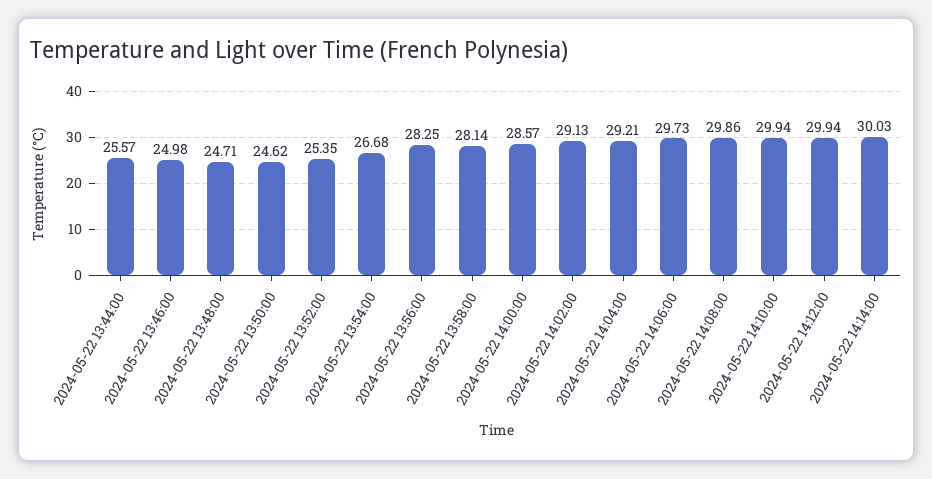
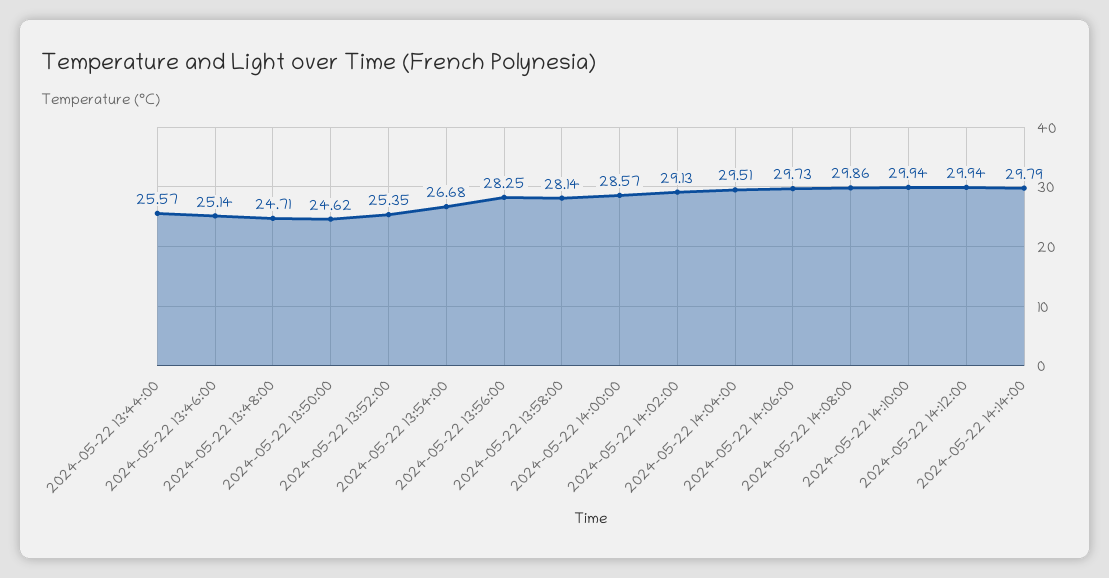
2024-05-22 13:46:00: 24.98 -> 25.14
2024-05-22 14:04:00: 29.21 -> 29.51
2024-05-22 14:14:00: 30.03 -> 29.79

